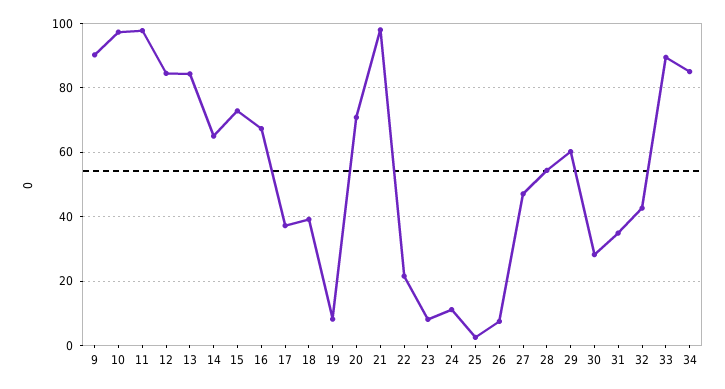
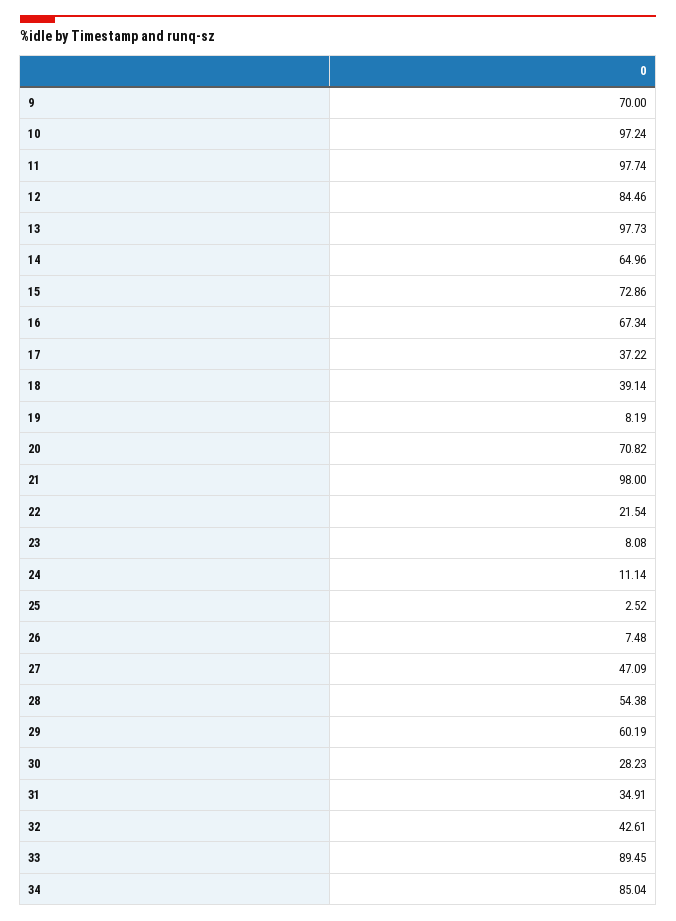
9: 90 -> 70
13: 84 -> 97.73

